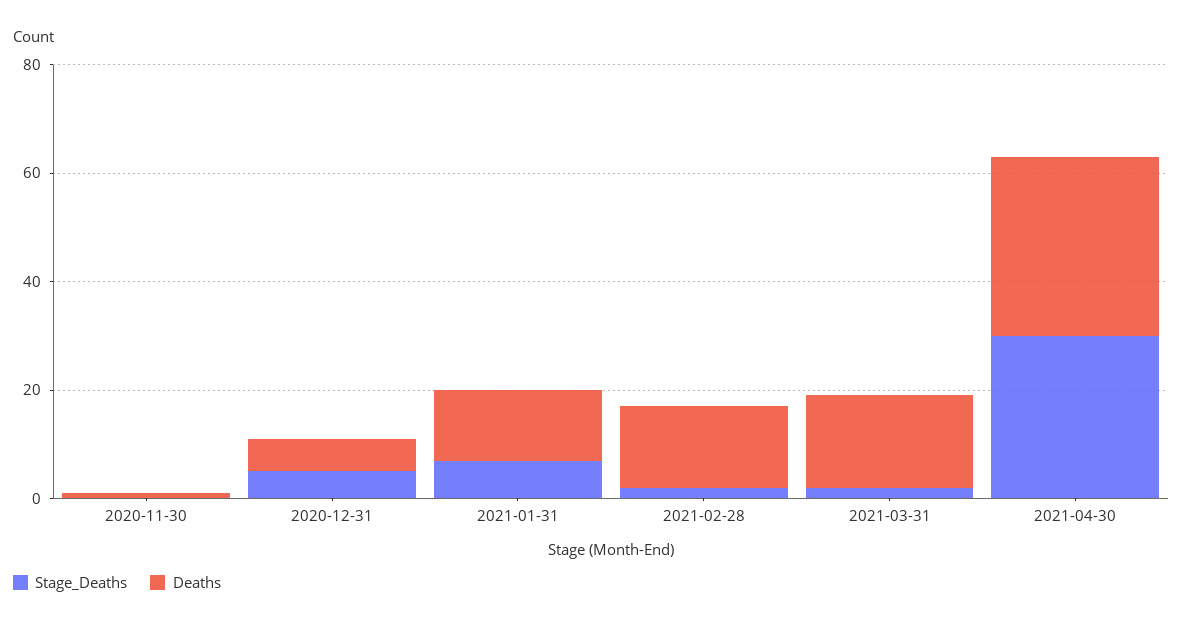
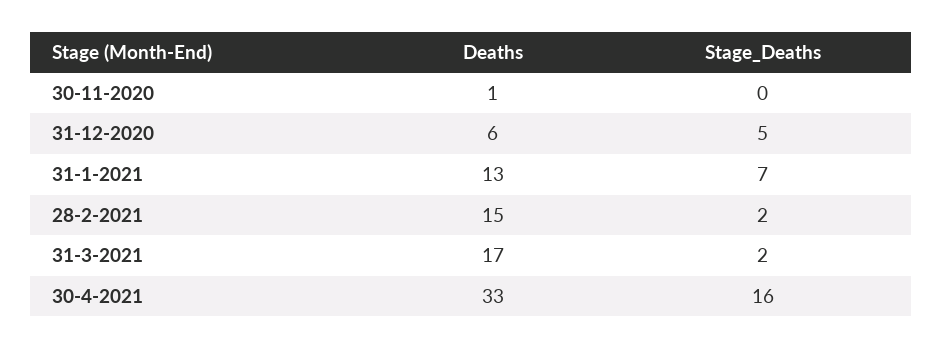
Stage_Deaths, 2021-04-30: 30 -> 16

